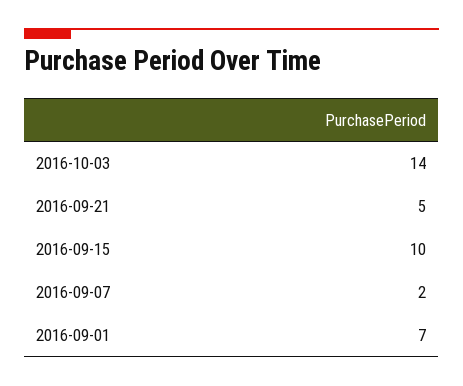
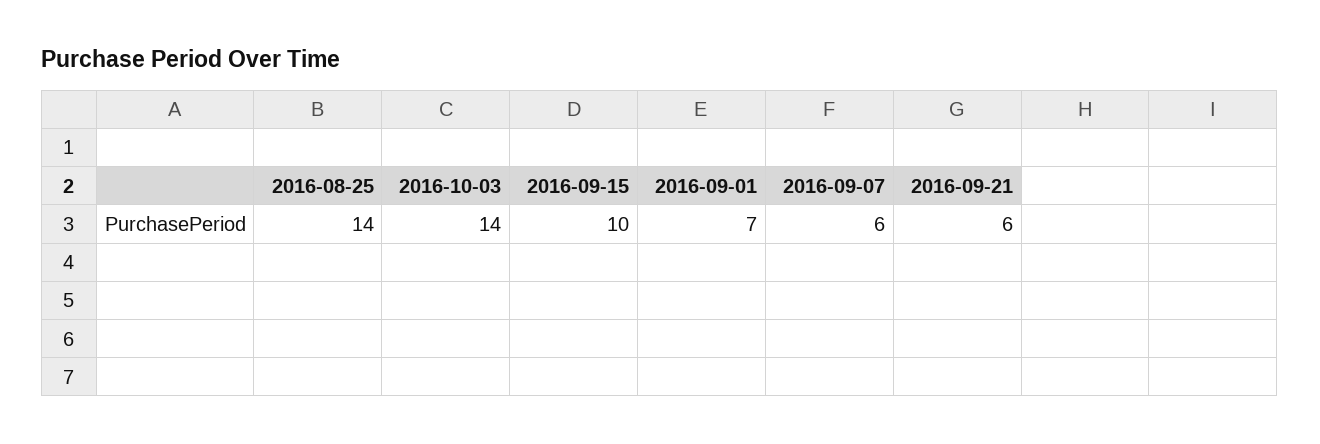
2016-09-21: 5 -> 6
2016-09-07: 2 -> 6
2016-08-25: none -> 14

